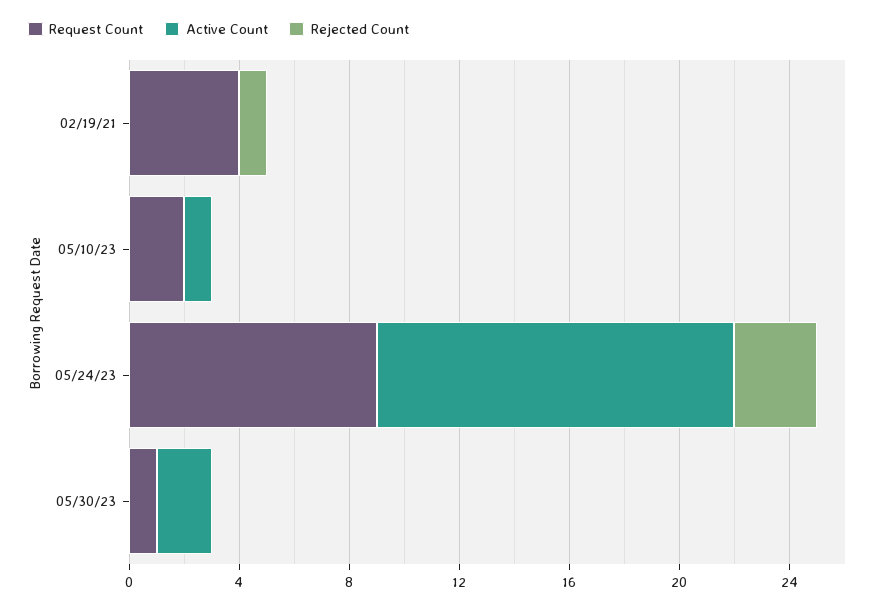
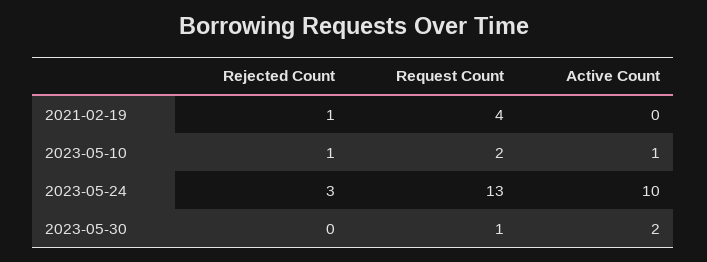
Rejected Count, 05/10/23: 0 -> 1
Request Count, 05/24/23: 9 -> 13
Active Count, 05/24/23: 13 -> 10

